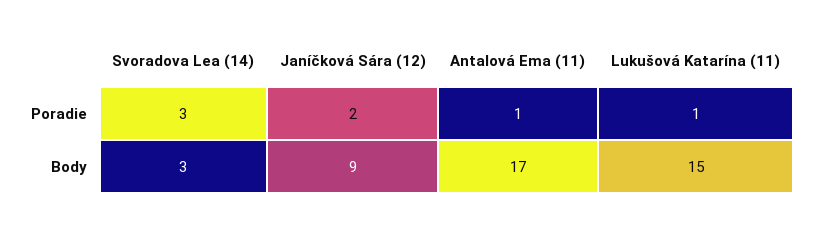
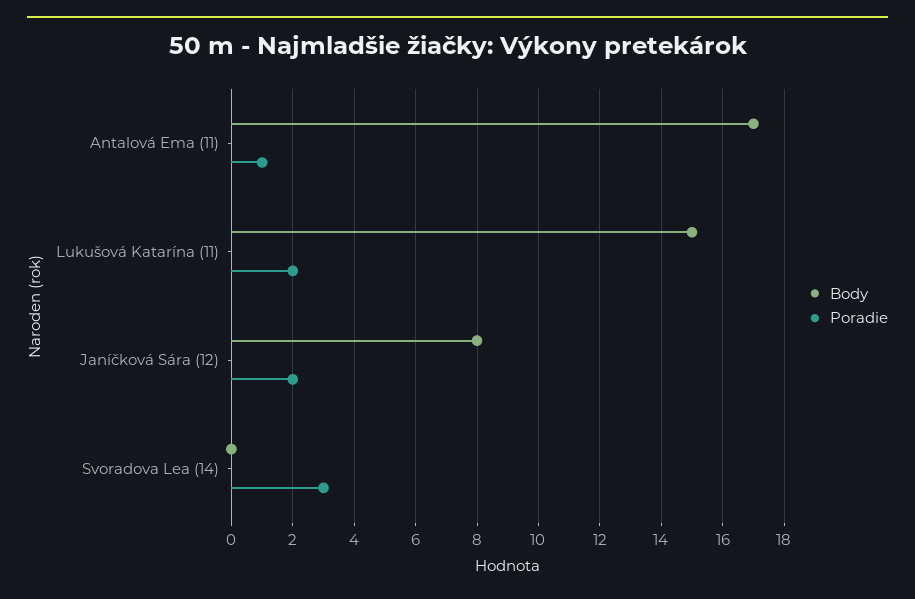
Poradie, Lukušová Katarína (11): 1 -> 2
Body, Svoradova Lea (14): 3 -> 0
Body, Janíčková Sára (12): 9 -> 8

